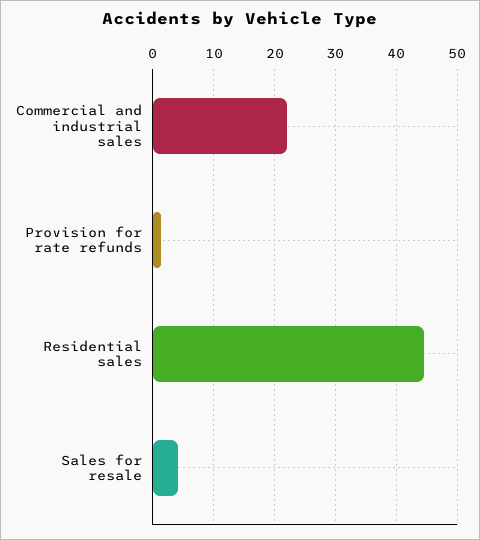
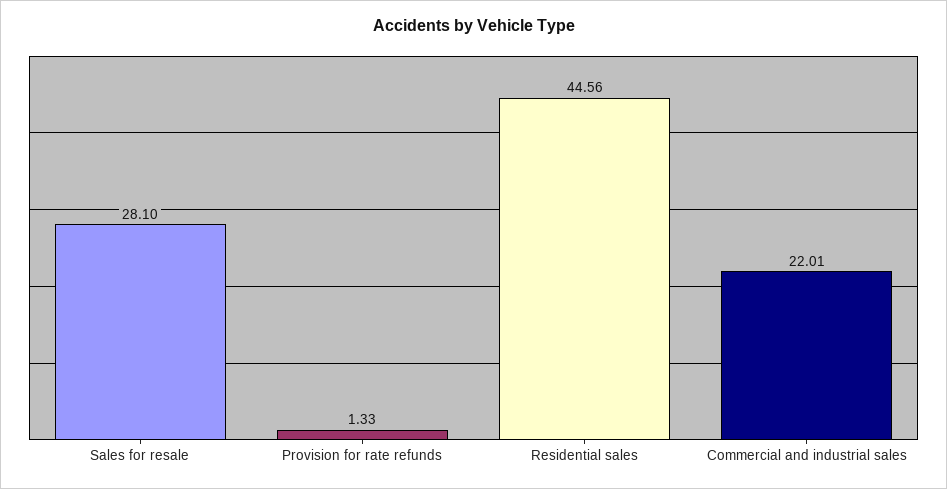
Sales for resale: 4 -> 28.1

